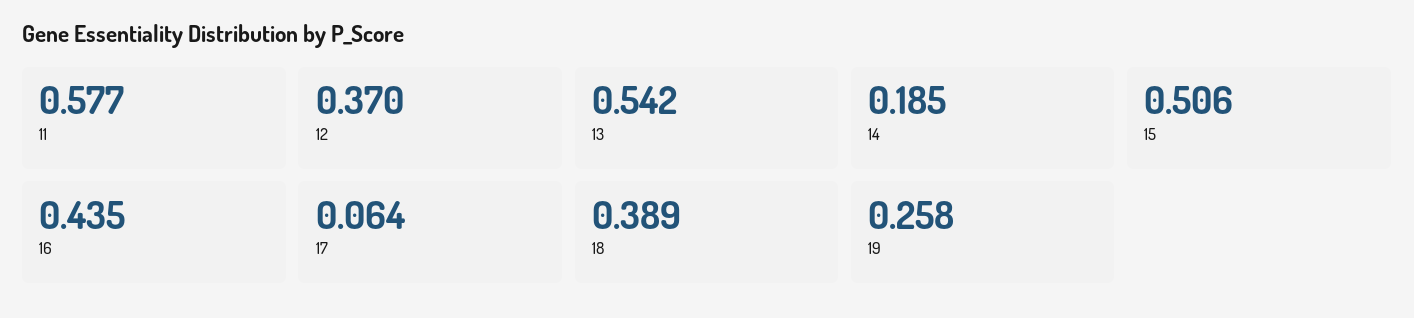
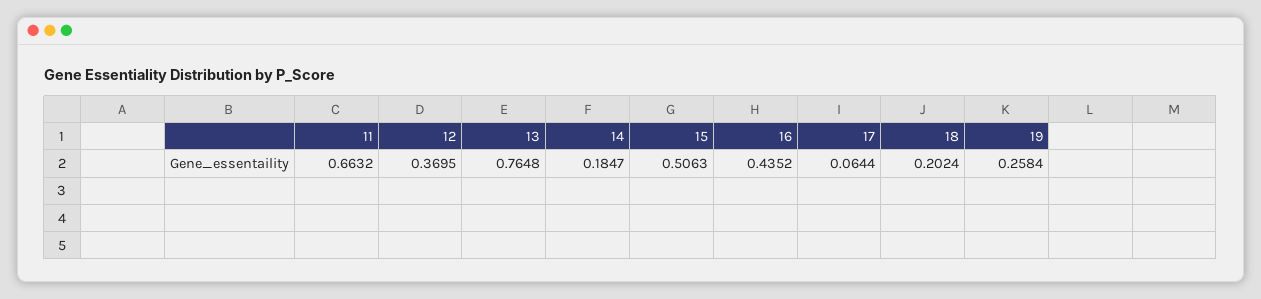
11: 0.577 -> 0.6632
13: 0.542 -> 0.7648
18: 0.389 -> 0.2024

